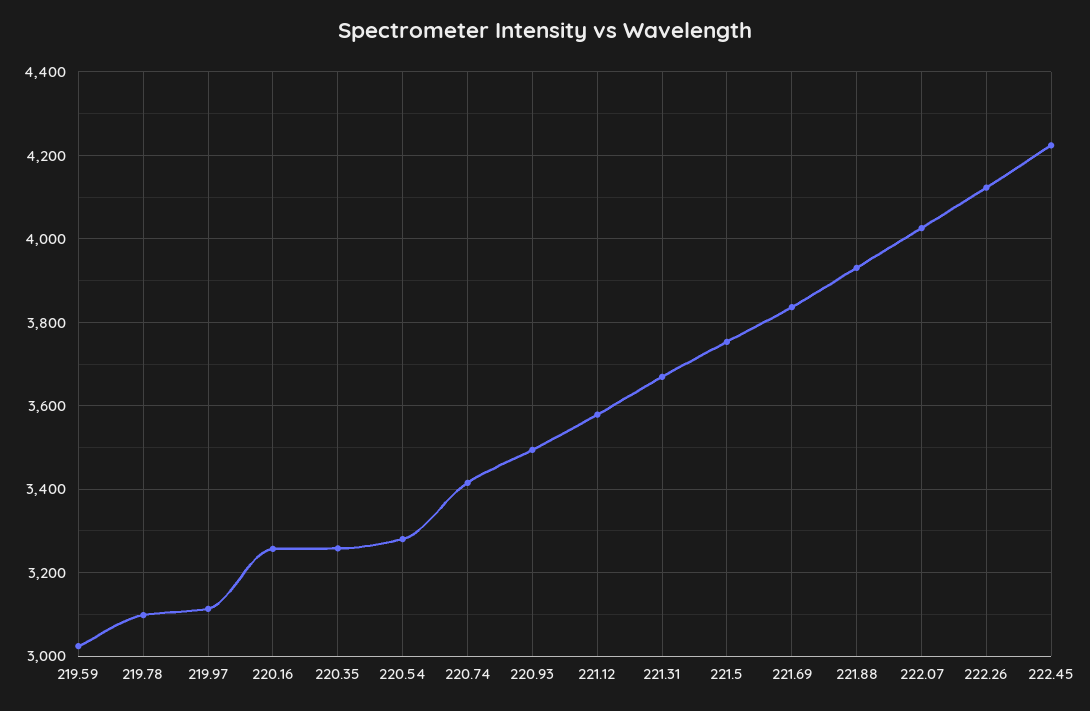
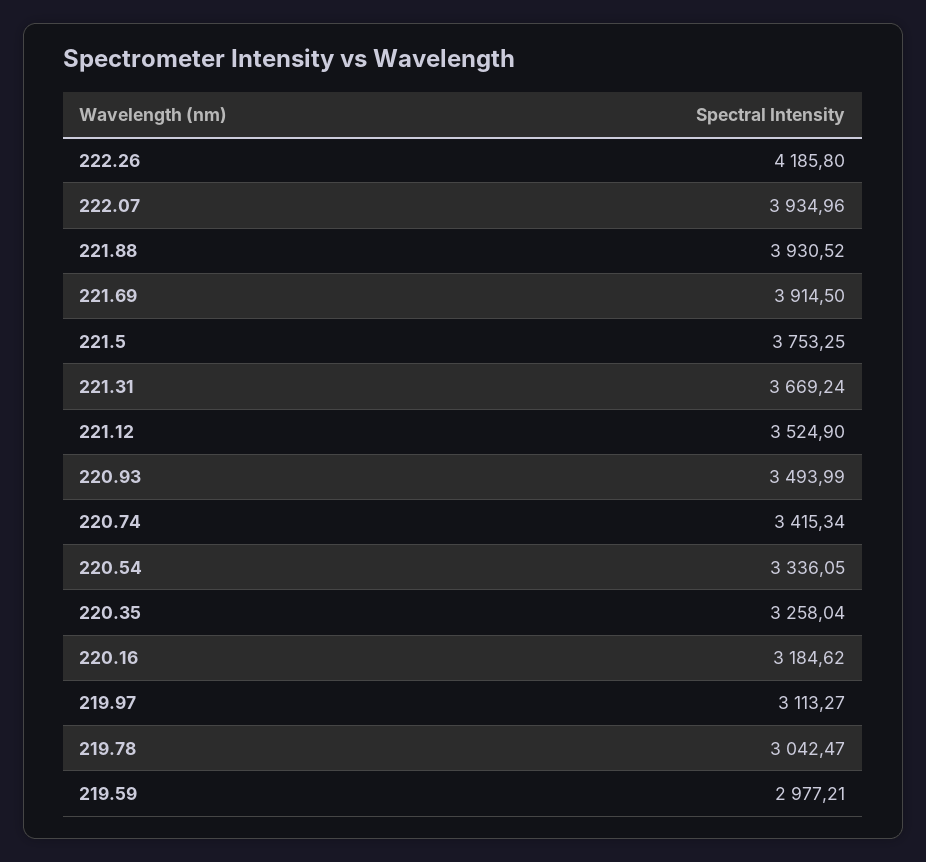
219.59: 3020 -> 2977.21
219.78: 3100 -> 3042.47
220.16: 3260 -> 3184.62
220.54: 3280 -> 3336.05
221.12: 3580 -> 3524.9
221.69: 3840 -> 3914.5
222.07: 4020 -> 3934.96
222.26: 4120 -> 4185.8
222.45: 4220 -> none

